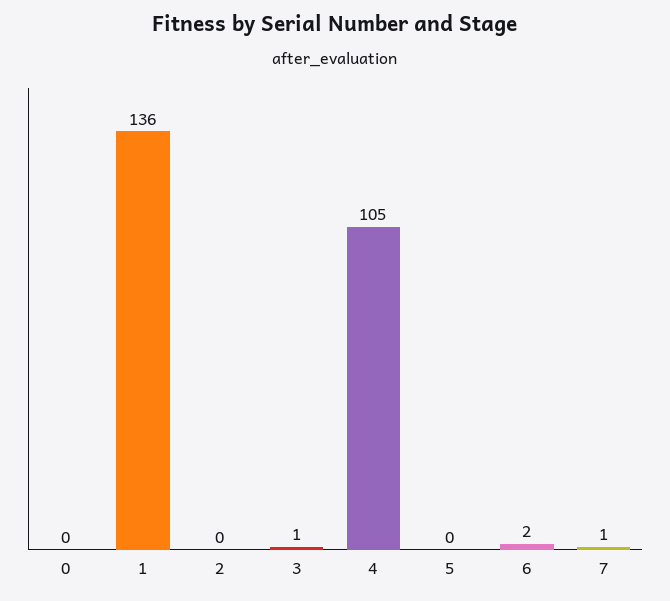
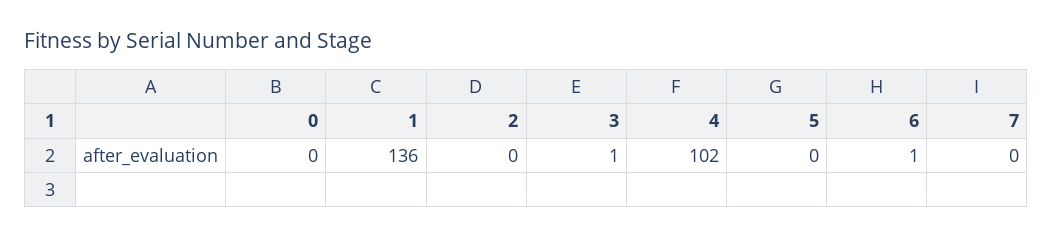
4: 105 -> 102
6: 2 -> 1
7: 1 -> 0

